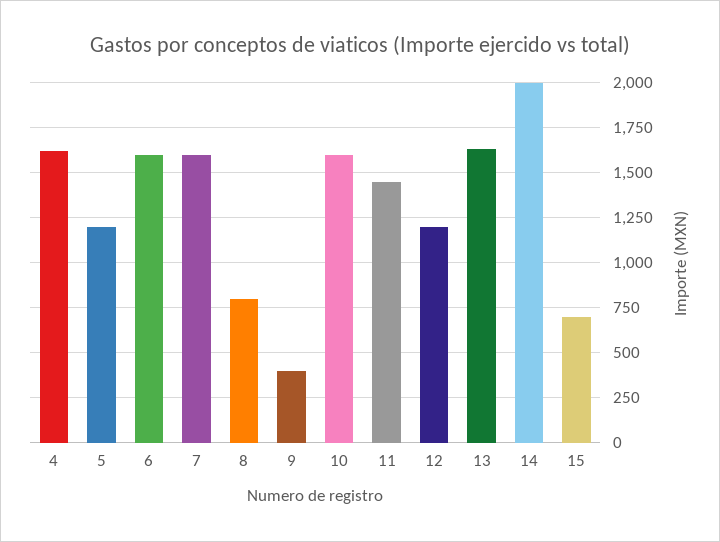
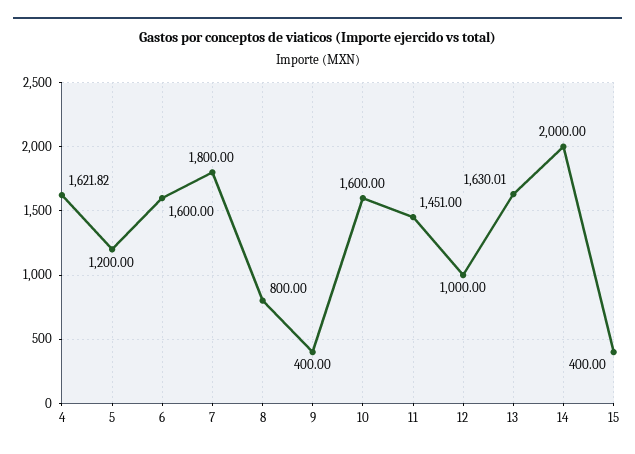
7: 1600 -> 1800
12: 1200 -> 1000
15: 700 -> 400

